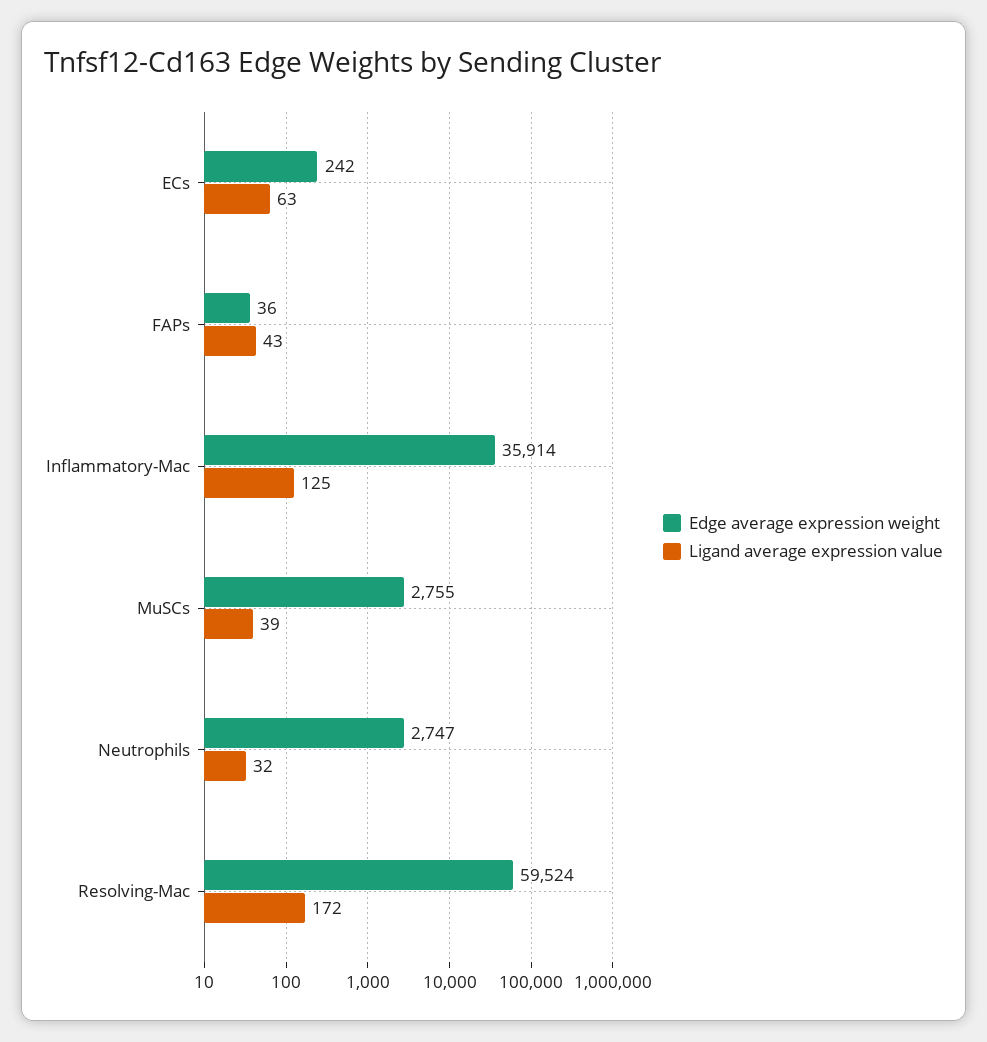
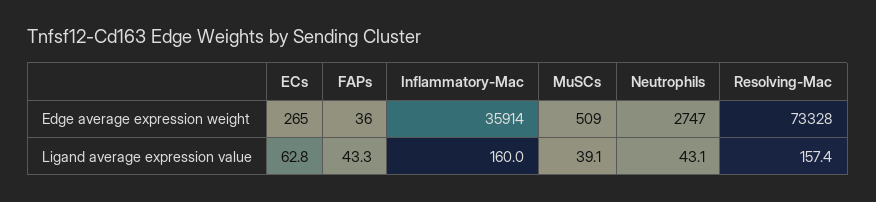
Edge average expression weight, ECs: 242 -> 265
Ligand average expression value, Inflammatory-Mac: 125 -> 160
Edge average expression weight, MuSCs: 2755 -> 509
Ligand average expression value, Neutrophils: 32 -> 43.1
Edge average expression weight, Resolving-Mac: 59524 -> 73328
Ligand average expression value, Resolving-Mac: 172 -> 157.4

